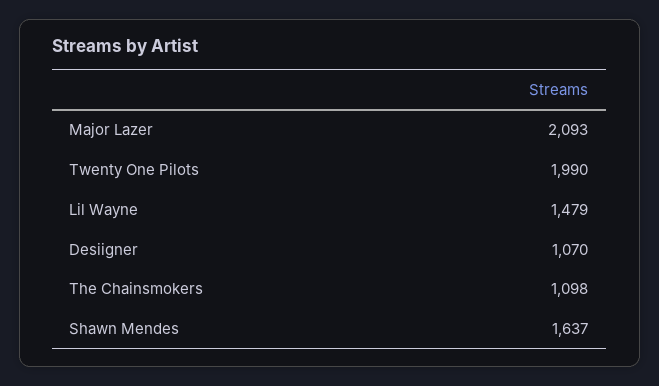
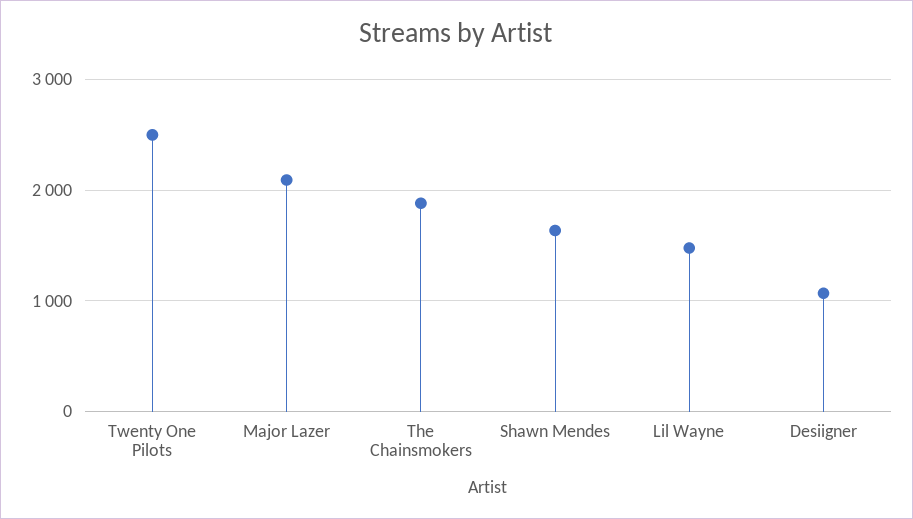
Twenty One Pilots: 1990 -> 2500
The Chainsmokers: 1098 -> 1900

